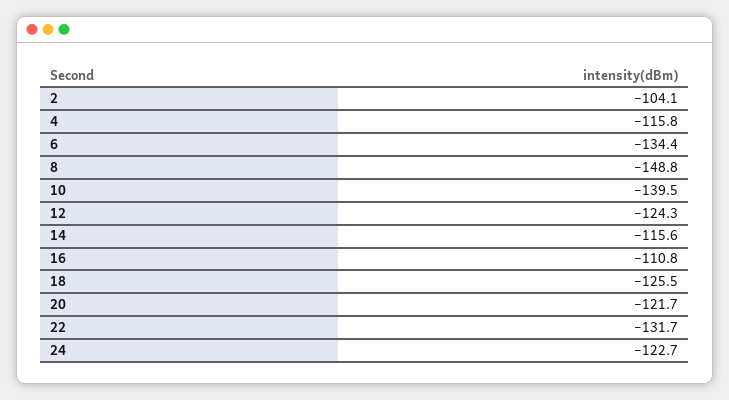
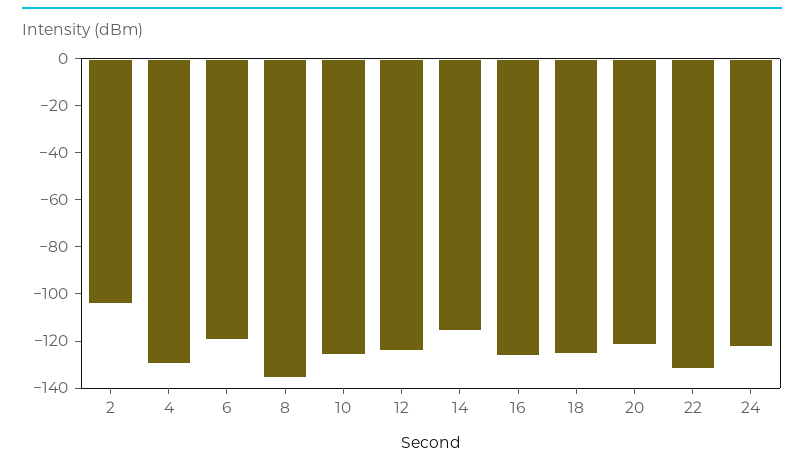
4: -115.8 -> -130
6: -134.4 -> -120
8: -148.8 -> -135
10: -139.5 -> -125
16: -110.8 -> -125

